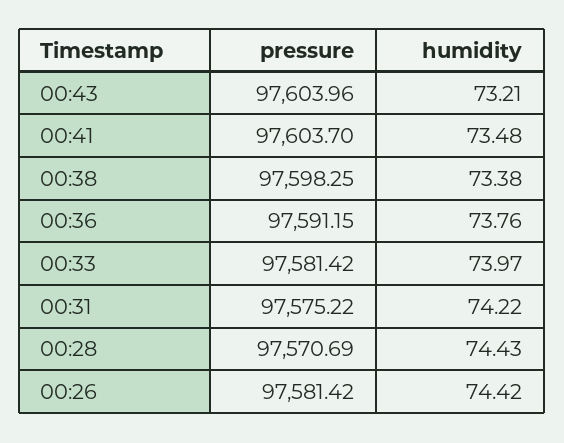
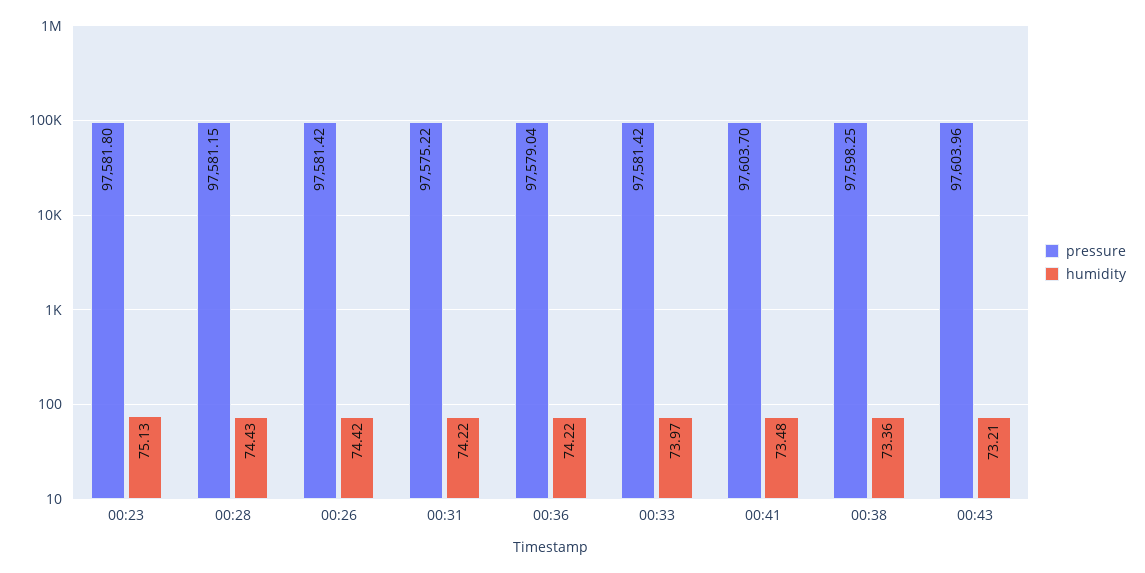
humidity, 00:38: 73.38 -> 73.36
pressure, 00:36: 97591.15 -> 97579.04
humidity, 00:36: 73.76 -> 74.22
pressure, 00:28: 97570.69 -> 97581.15
pressure, 00:23: none -> 97581.8
humidity, 00:23: none -> 75.13

